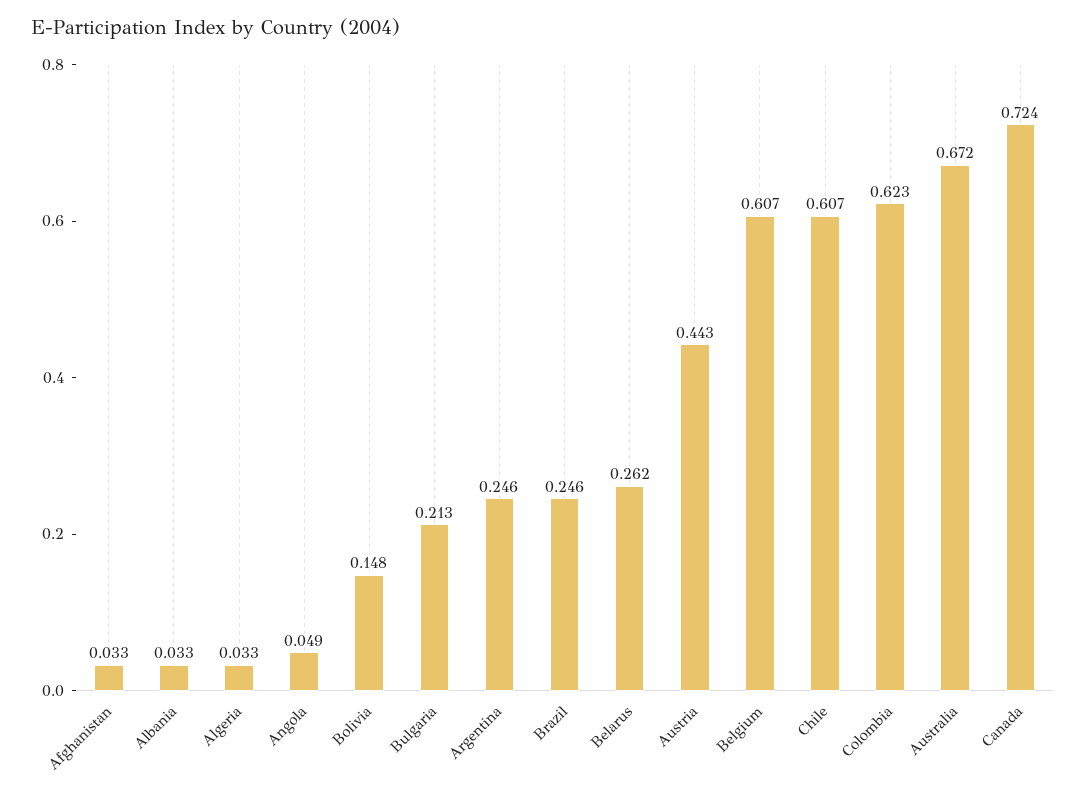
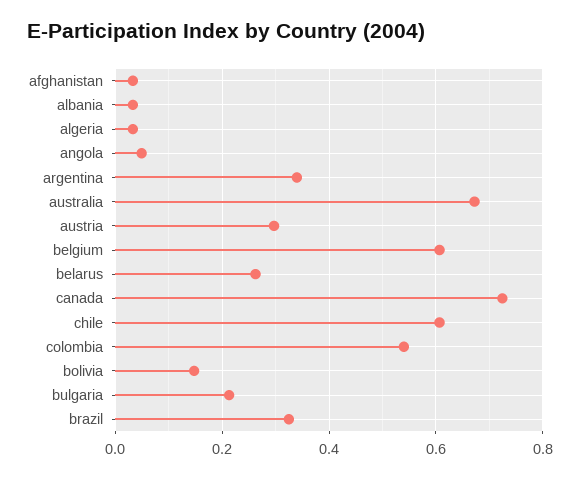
Argentina: 0.246 -> 0.34
Brazil: 0.246 -> 0.32
Austria: 0.443 -> 0.3
Colombia: 0.623 -> 0.54

